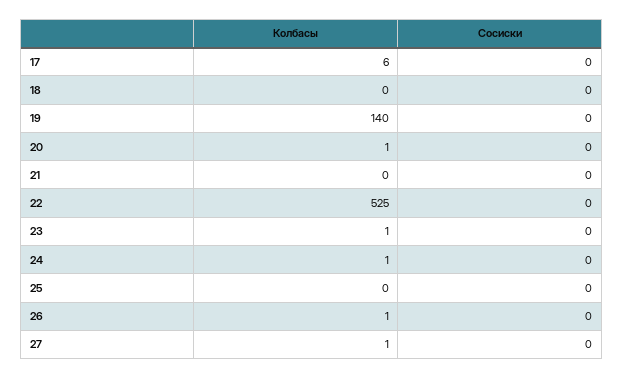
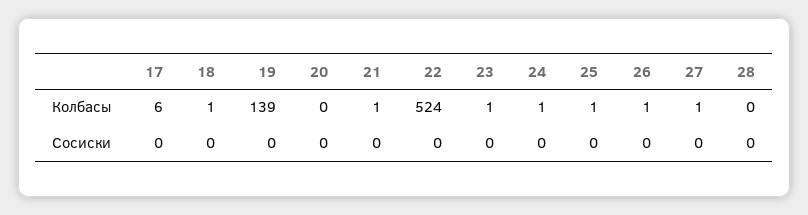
Колбасы, 18: 0 -> 1
Колбасы, 19: 140 -> 139
Колбасы, 20: 1 -> 0
Колбасы, 21: 0 -> 1
Колбасы, 22: 525 -> 524
Колбасы, 25: 0 -> 1
Колбасы, 28: none -> 0
Сосиски, 28: none -> 0

